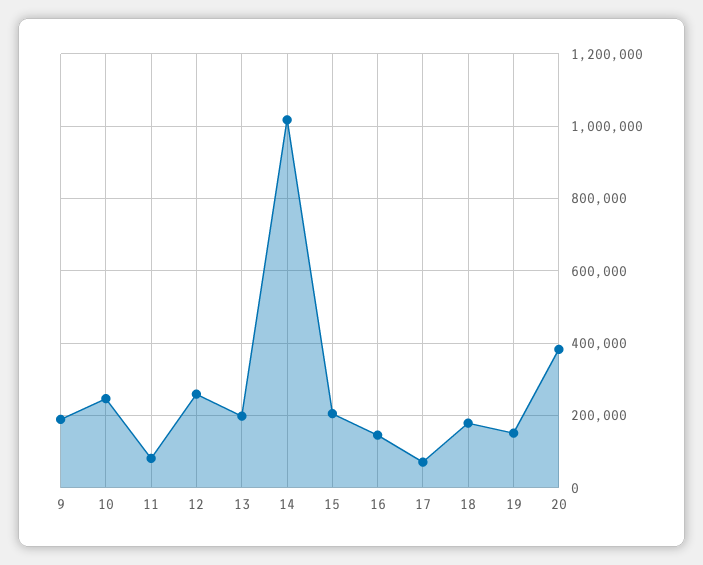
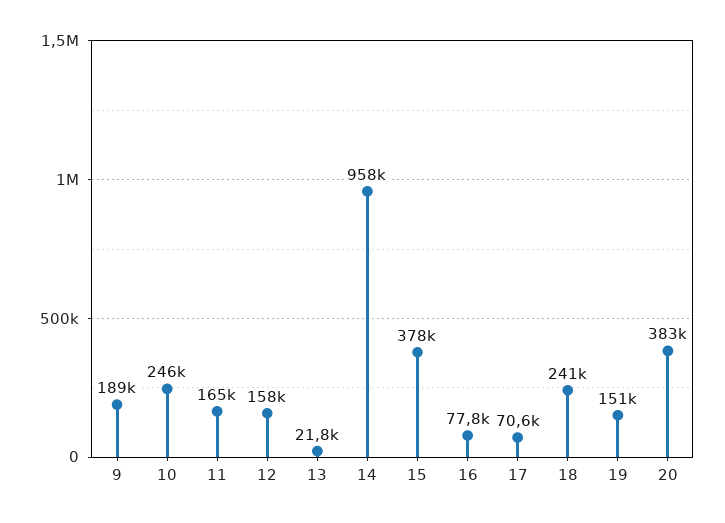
11: 80000 -> 165000
12: 260000 -> 158000
13: 200000 -> 21800
14: 1020000 -> 958000
15: 200000 -> 378000
16: 140000 -> 77800
18: 180000 -> 241000

